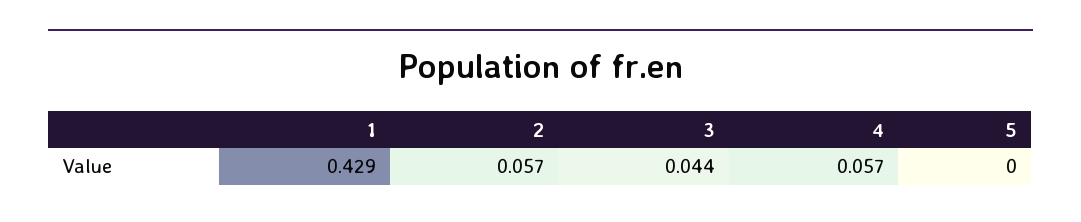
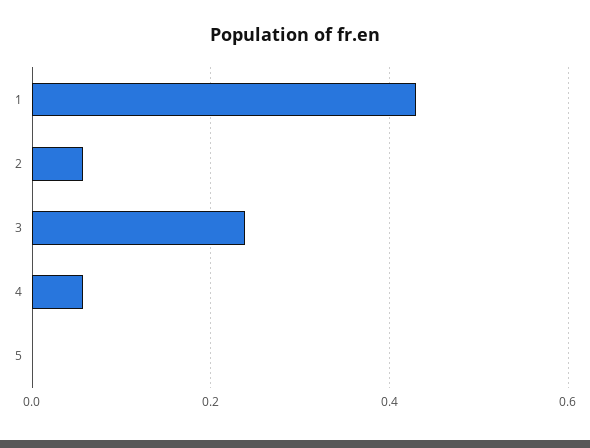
3: 0.044 -> 0.24

